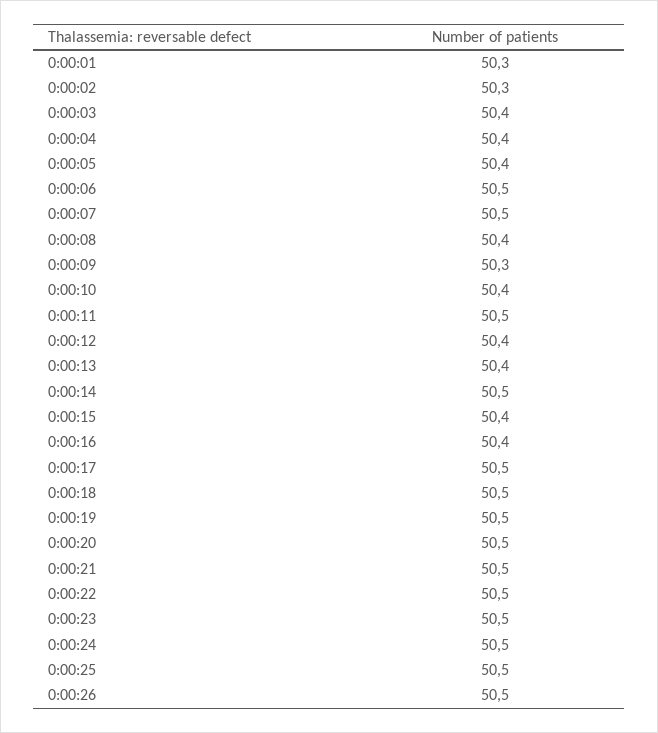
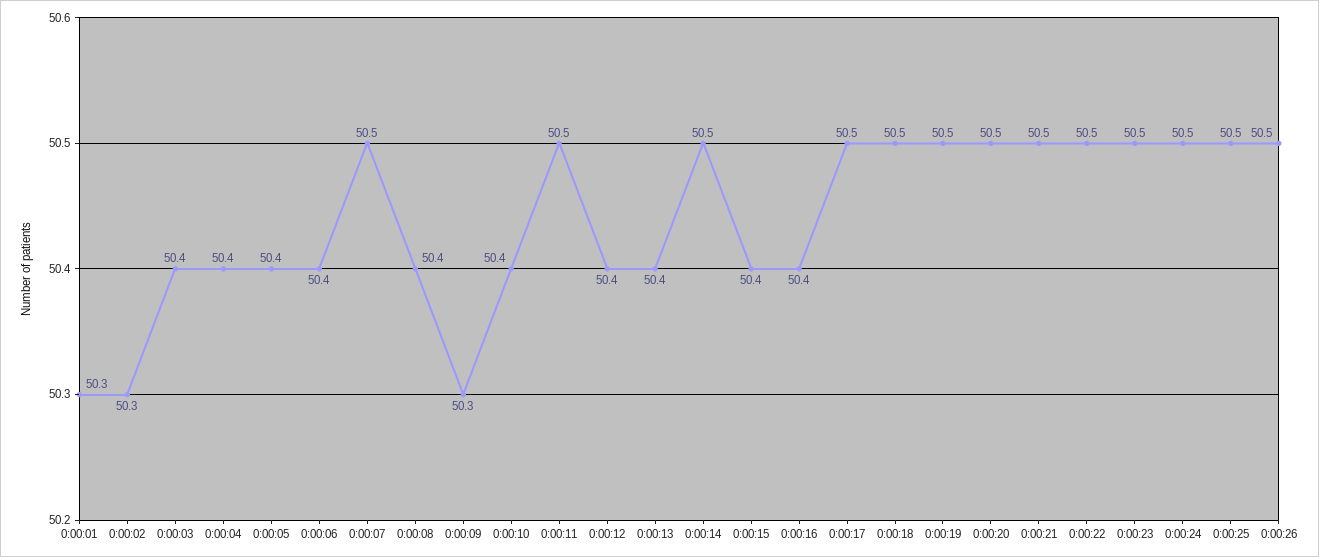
0:00:06: 50.5 -> 50.4

